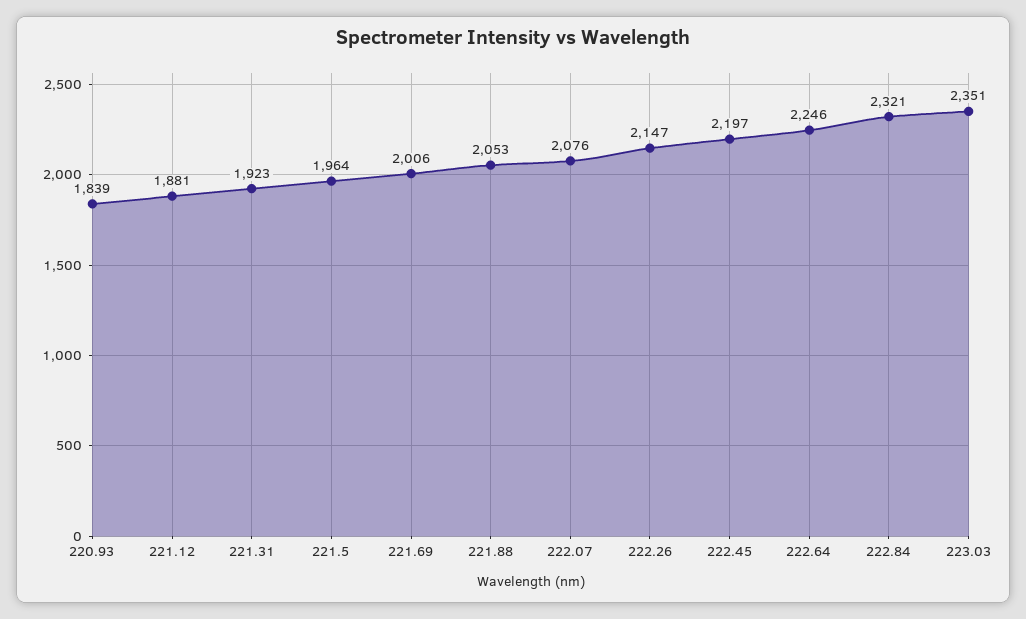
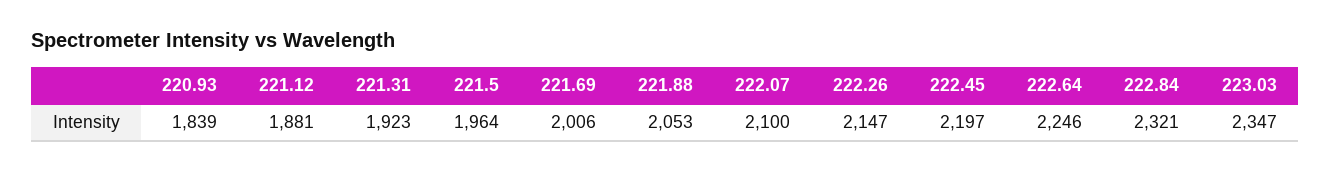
222.07: 2076 -> 2100
223.03: 2351 -> 2347

